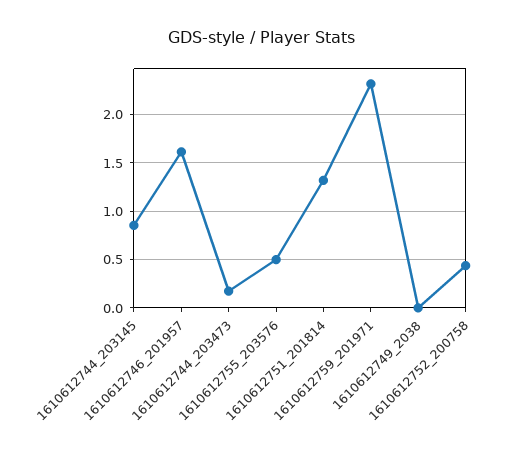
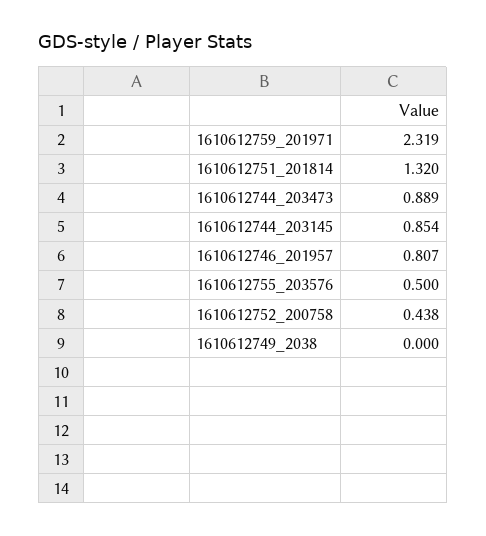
1610612746_201957: 1.6 -> 0.807
1610612744_203473: 0.2 -> 0.889

